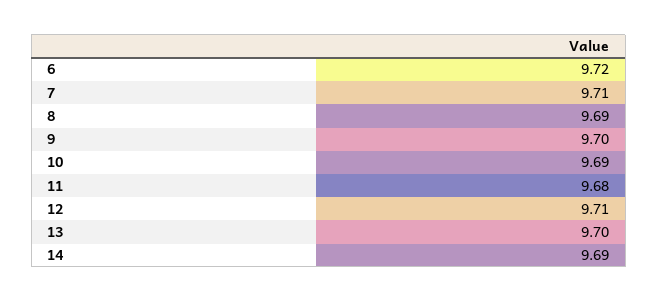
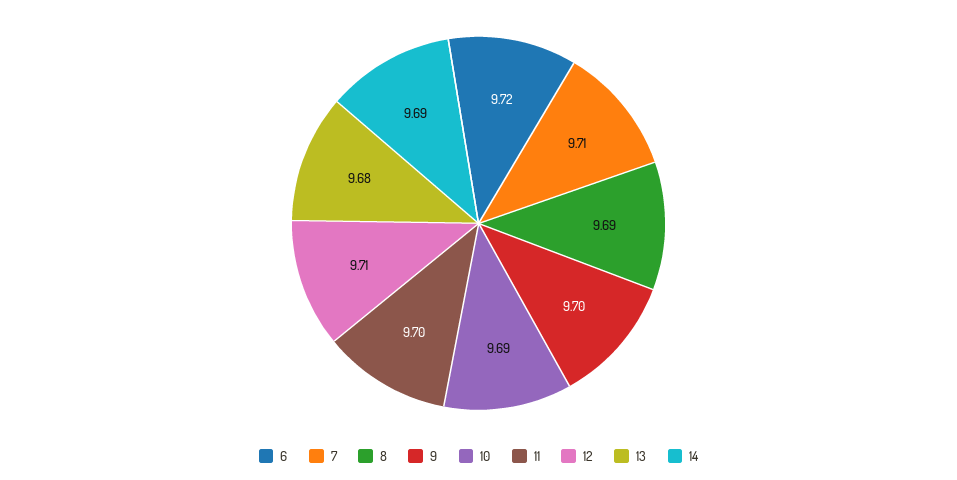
11: 9.68 -> 9.7
13: 9.7 -> 9.68

